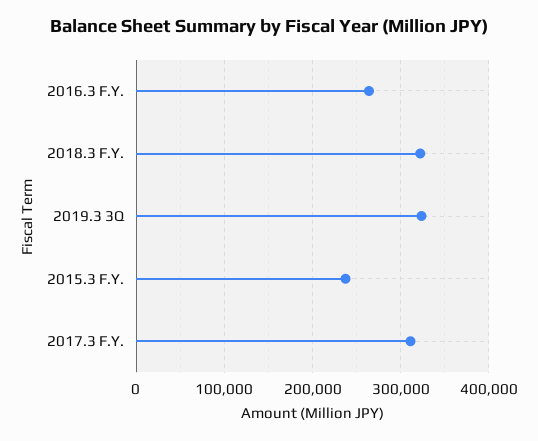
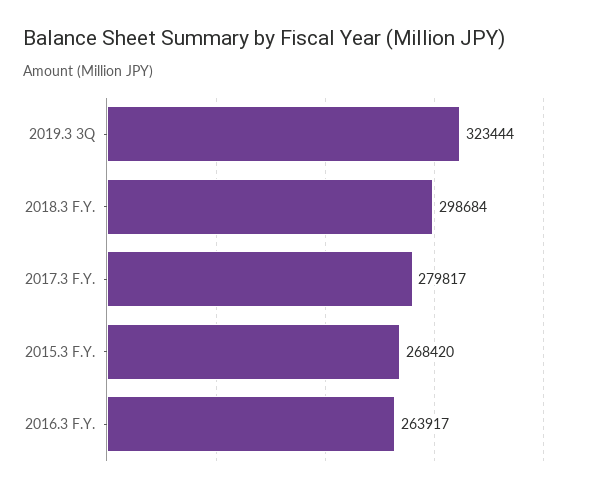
2018.3 F.Y.: 320000 -> 298684
2015.3 F.Y.: 240000 -> 268420
2017.3 F.Y.: 310000 -> 279817

